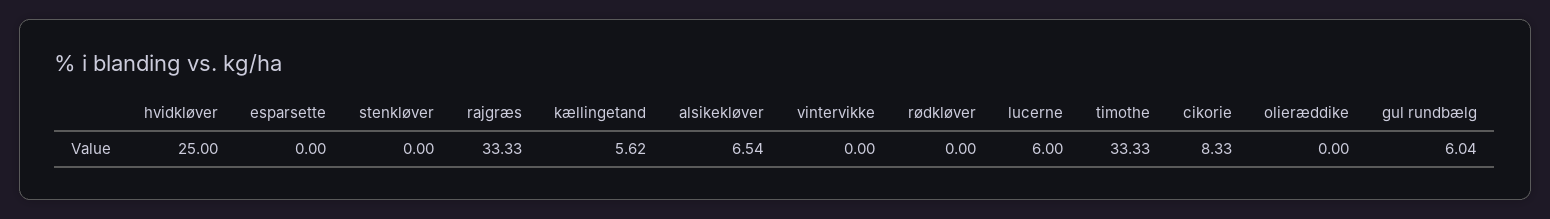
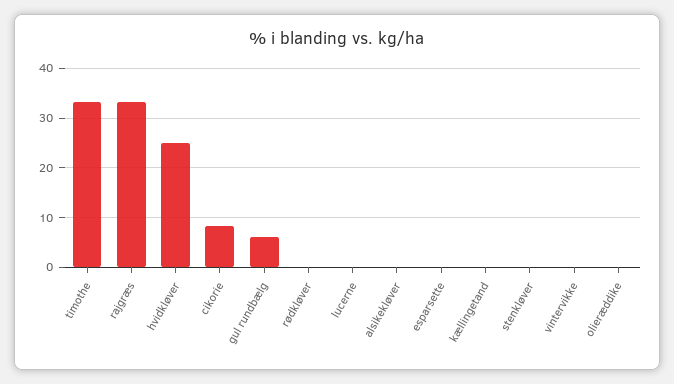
kællingetand: 5.62 -> 0
alsikekløver: 6.54 -> 0
lucerne: 6 -> 0

